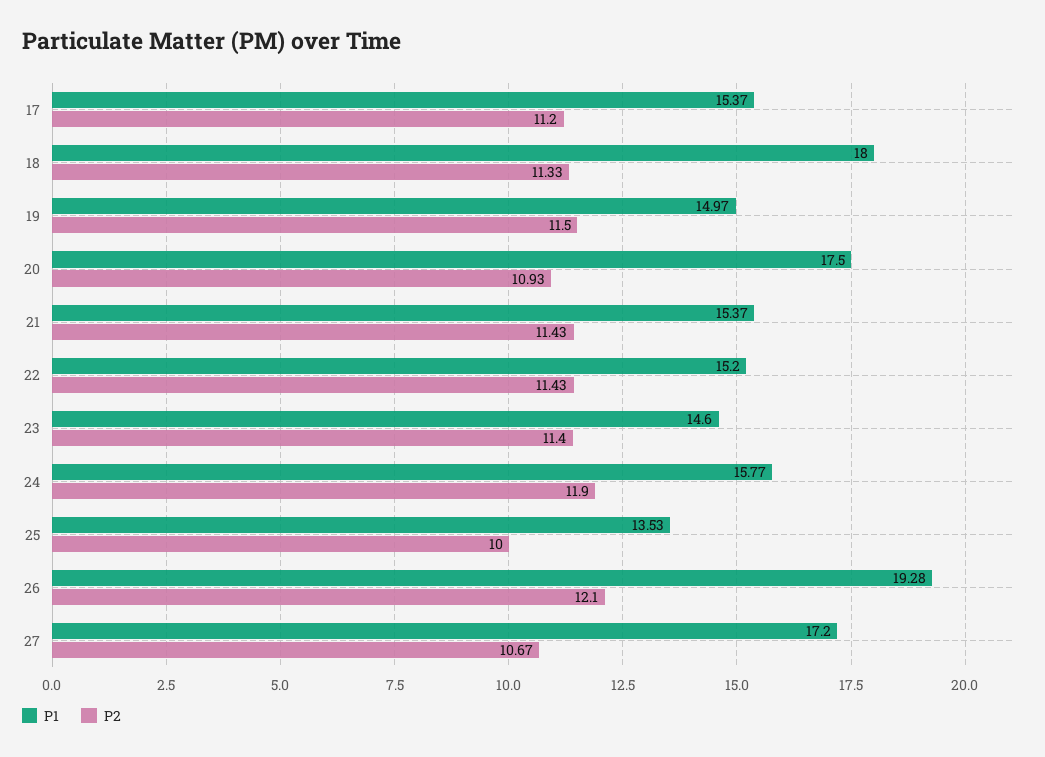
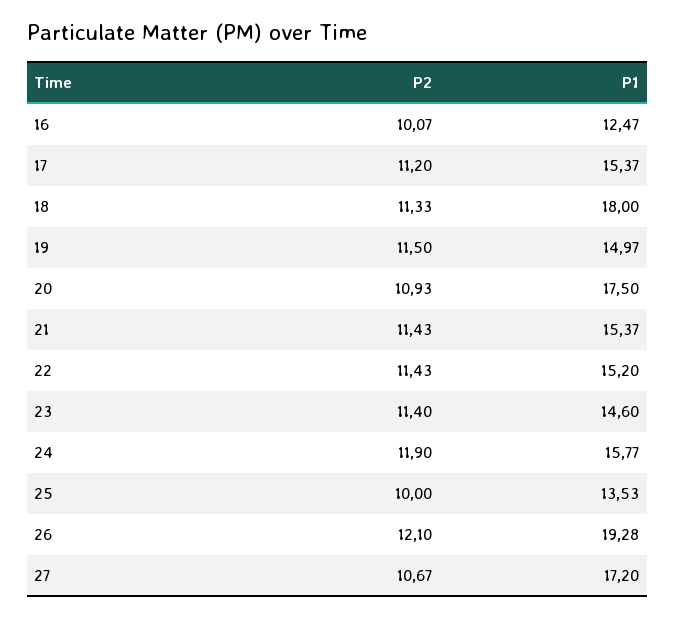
P2, 16: none -> 10.07
P1, 16: none -> 12.47

